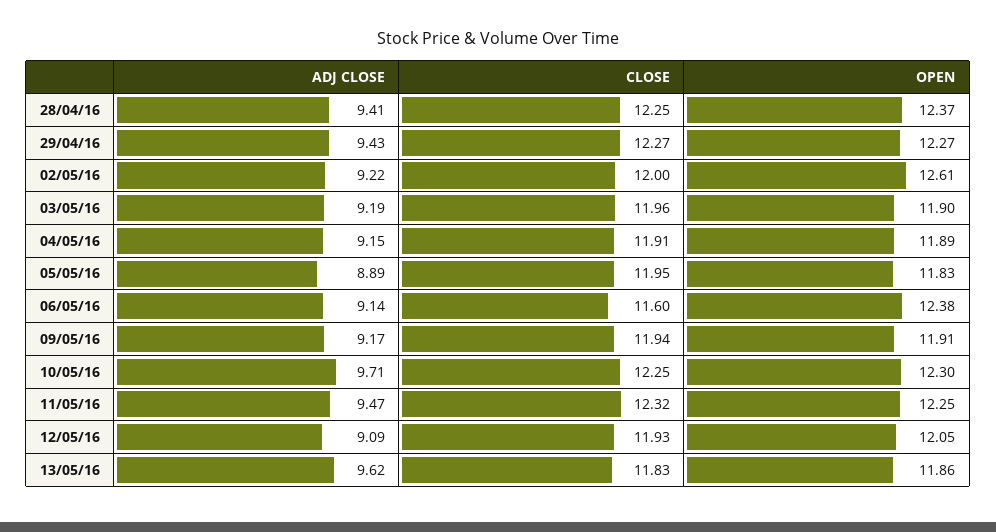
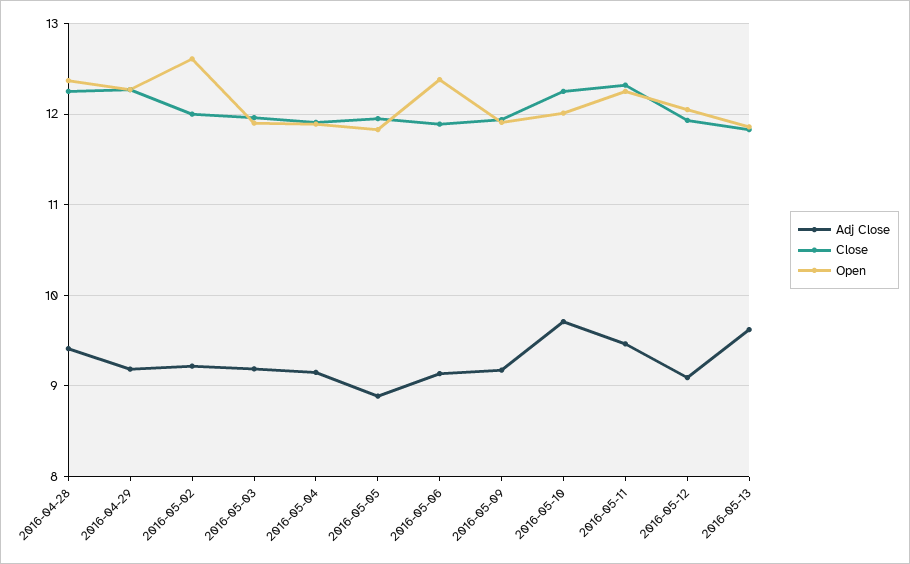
ADJ CLOSE, 29/04/16: 9.43 -> 9.2
CLOSE, 06/05/16: 11.6 -> 11.9
OPEN, 10/05/16: 12.3 -> 12

